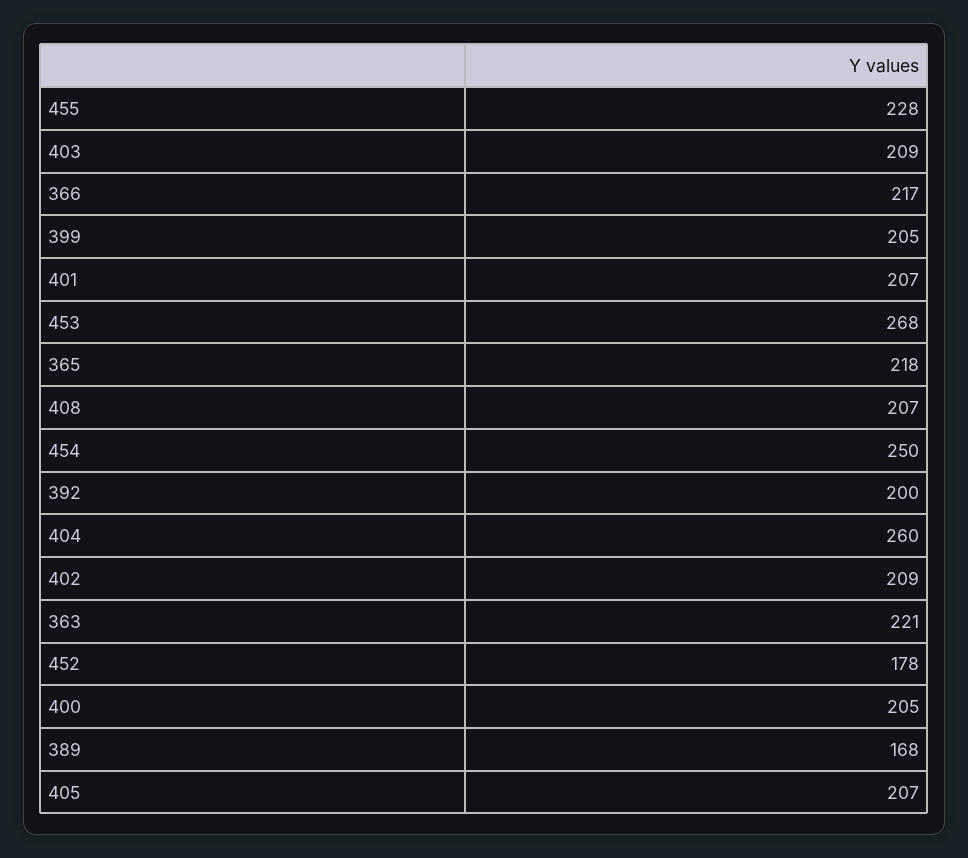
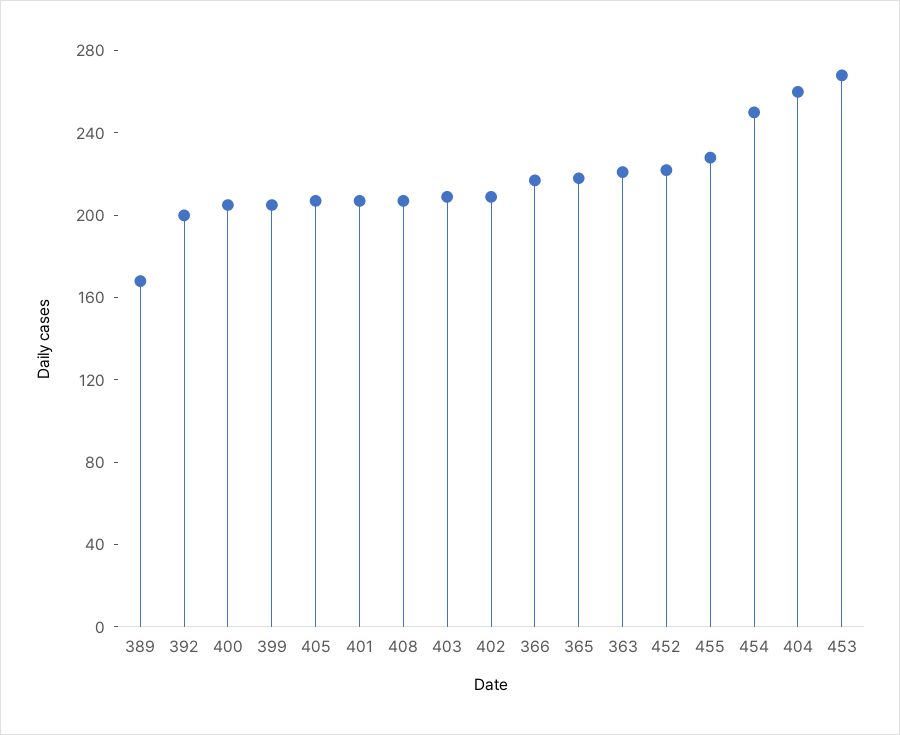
452: 178 -> 220

